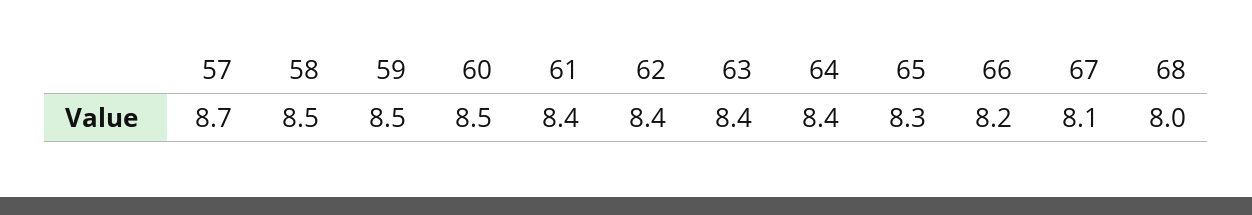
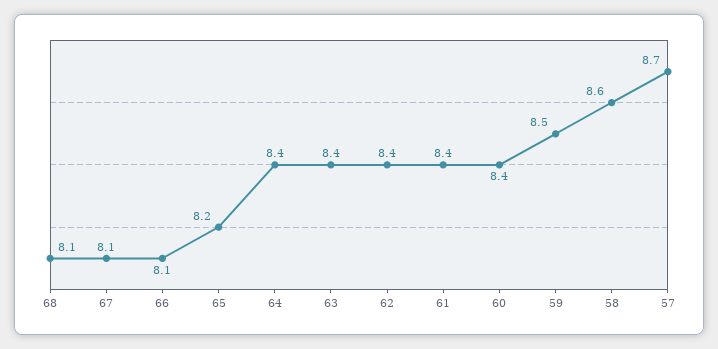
58: 8.5 -> 8.6
60: 8.5 -> 8.4
65: 8.3 -> 8.2
66: 8.2 -> 8.1
68: 8 -> 8.1

